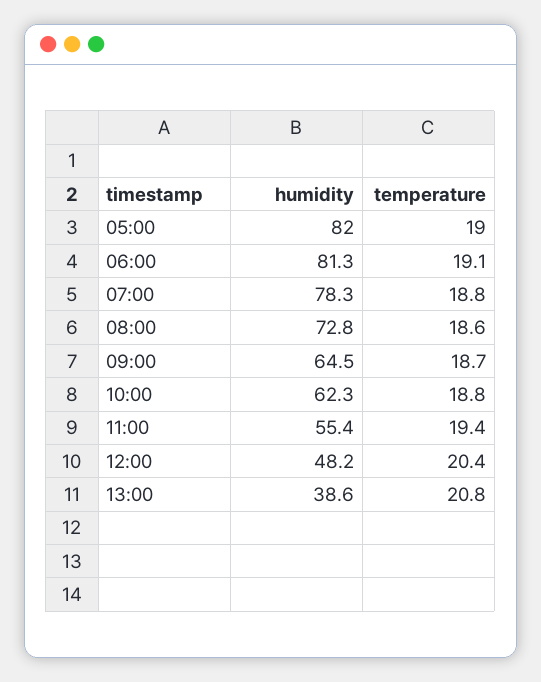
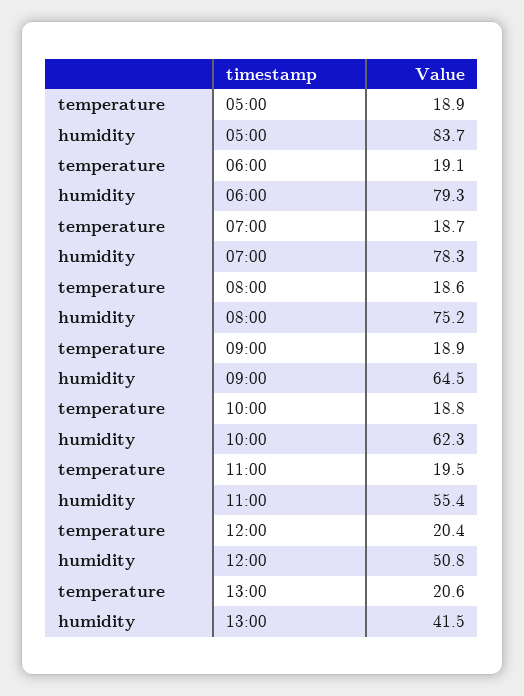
humidity, 05:00: 82 -> 83.7
temperature, 05:00: 19 -> 18.9
humidity, 06:00: 81.3 -> 79.3
temperature, 07:00: 18.8 -> 18.7
humidity, 08:00: 72.8 -> 75.2
temperature, 09:00: 18.7 -> 18.9
temperature, 11:00: 19.4 -> 19.5
humidity, 12:00: 48.2 -> 50.8
humidity, 13:00: 38.6 -> 41.5
temperature, 13:00: 20.8 -> 20.6

